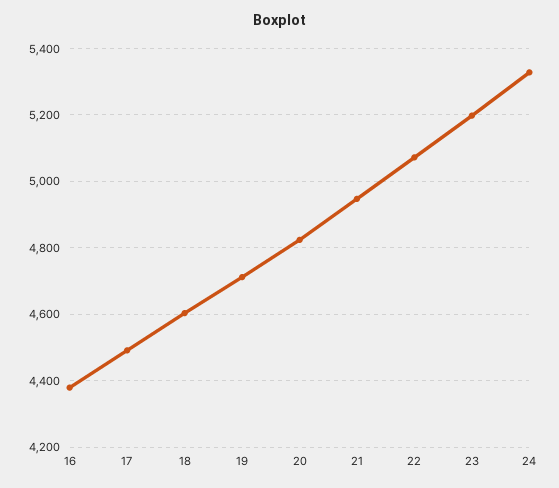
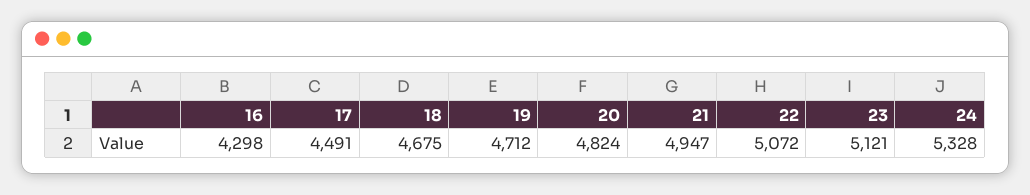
16: 4380 -> 4298
18: 4600 -> 4675
23: 5200 -> 5121

